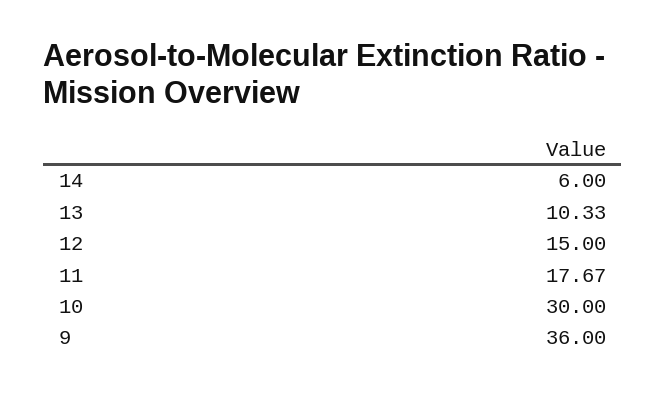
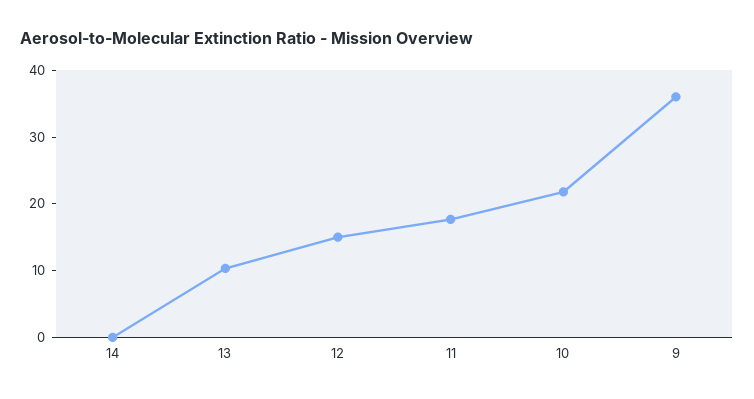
14: 6 -> 0
10: 30 -> 22

